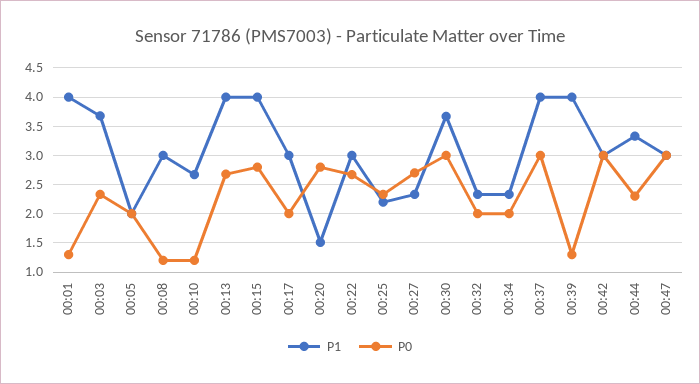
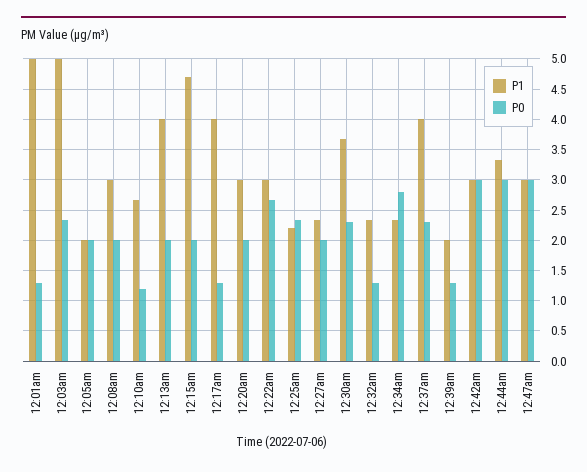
P1, 00:01: 4 -> 5
P1, 00:03: 3.75 -> 5
P0, 00:08: 1.25 -> 2
P0, 00:13: 2.75 -> 2
P1, 00:15: 4 -> 4.7
P0, 00:15: 2.75 -> 2
P1, 00:17: 3 -> 4
P0, 00:17: 2 -> 1.3
P1, 00:20: 1.5 -> 3
P0, 00:20: 2.75 -> 2
P0, 00:27: 2.75 -> 2
P0, 00:30: 3 -> 2.3
P0, 00:32: 2 -> 1.3
P0, 00:34: 2 -> 2.8
P0, 00:37: 3 -> 2.3
P1, 00:39: 4 -> 2
P0, 00:44: 2.25 -> 3

